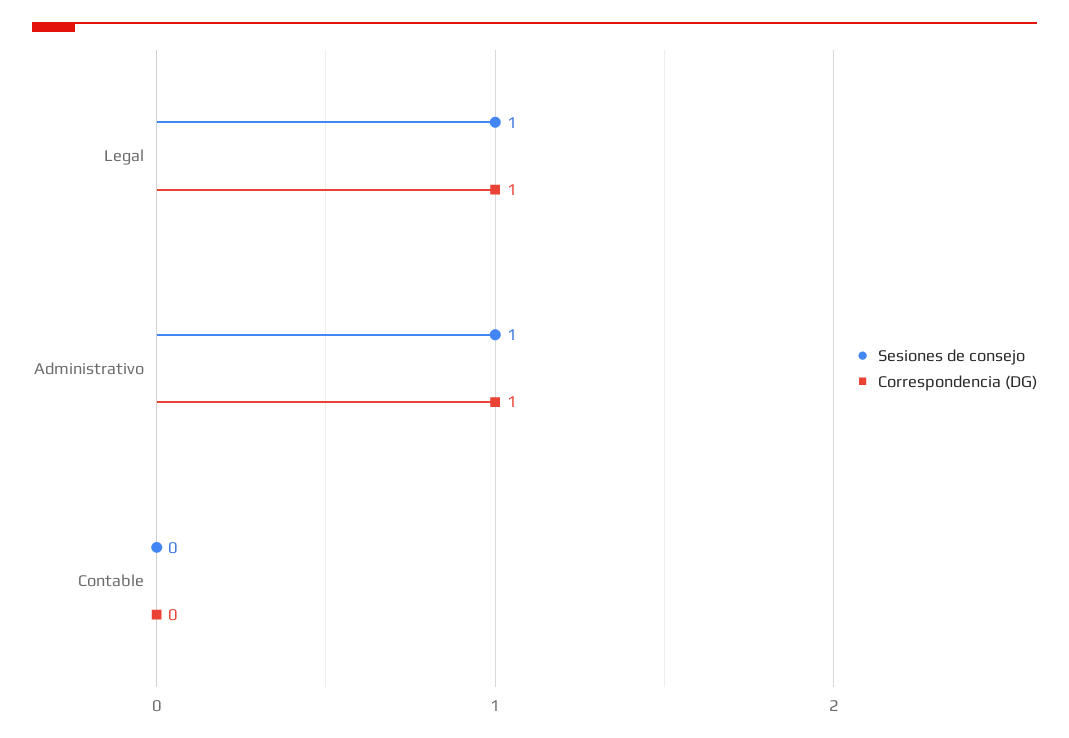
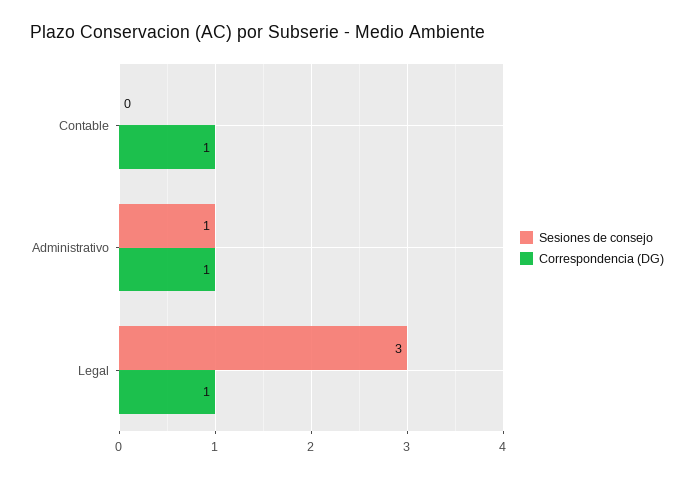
Sesiones de consejo, Legal: 1 -> 3
Correspondencia (DG), Contable: 0 -> 1

